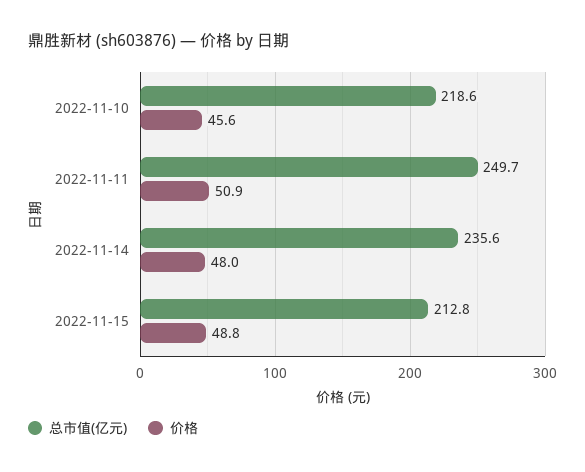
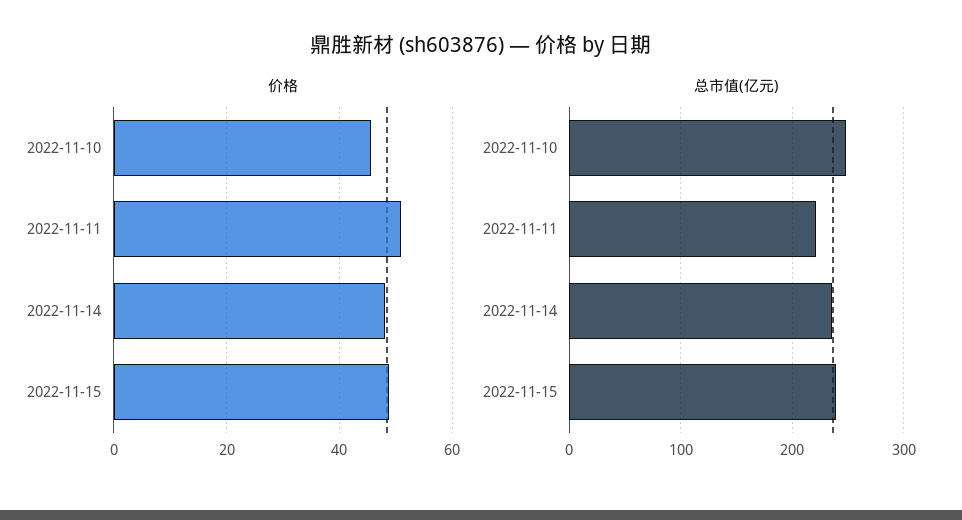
总市值(亿元), 2022-11-10: 218.6 -> 250
总市值(亿元), 2022-11-11: 249.7 -> 220
总市值(亿元), 2022-11-15: 212.8 -> 240

